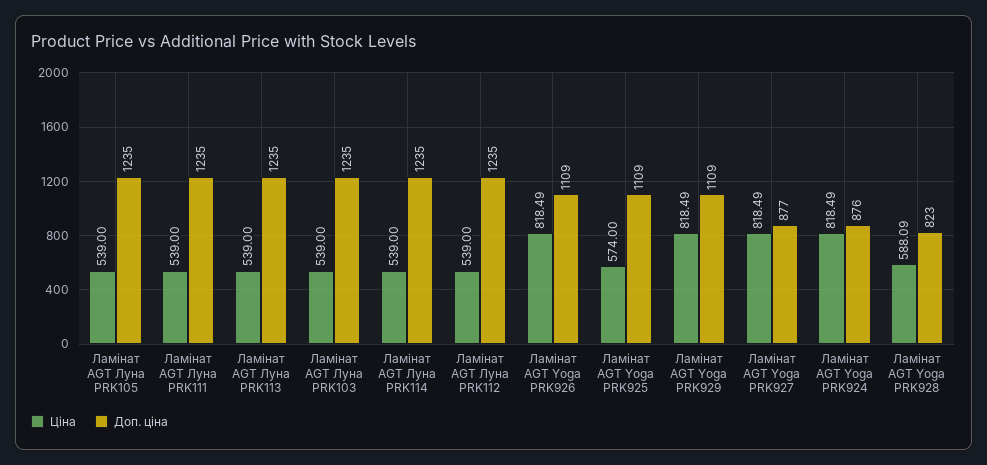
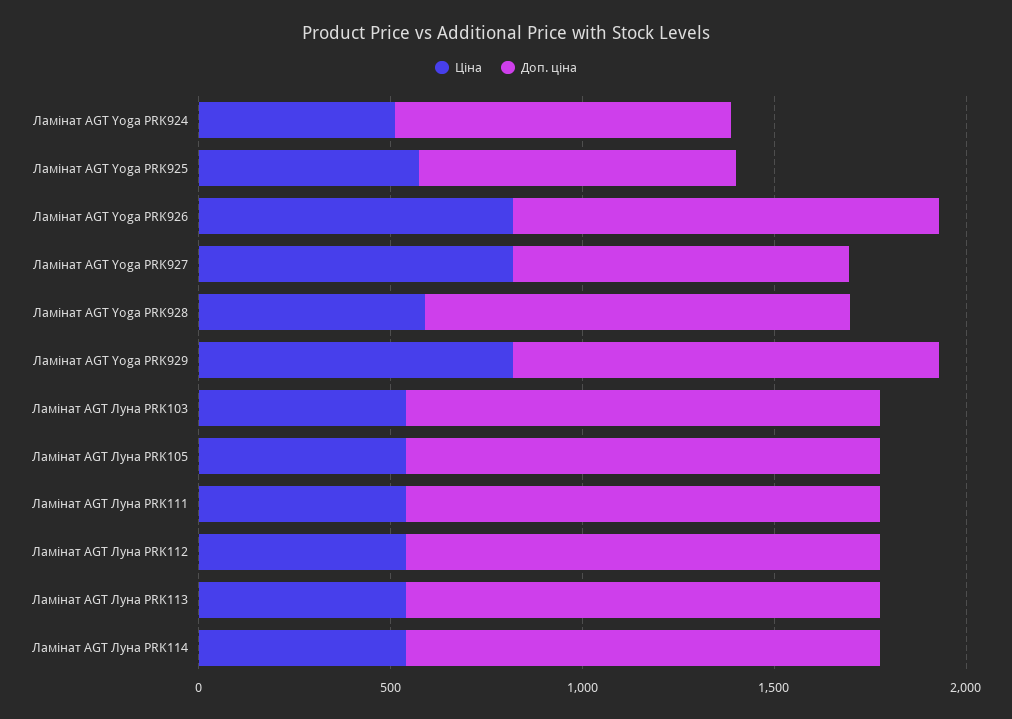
Доп. ціна, Ламінат AGT Yoga PRK925: 1109 -> 800
Ціна, Ламінат AGT Yoga PRK924: 818.49 -> 500
Доп. ціна, Ламінат AGT Yoga PRK928: 823 -> 1100

